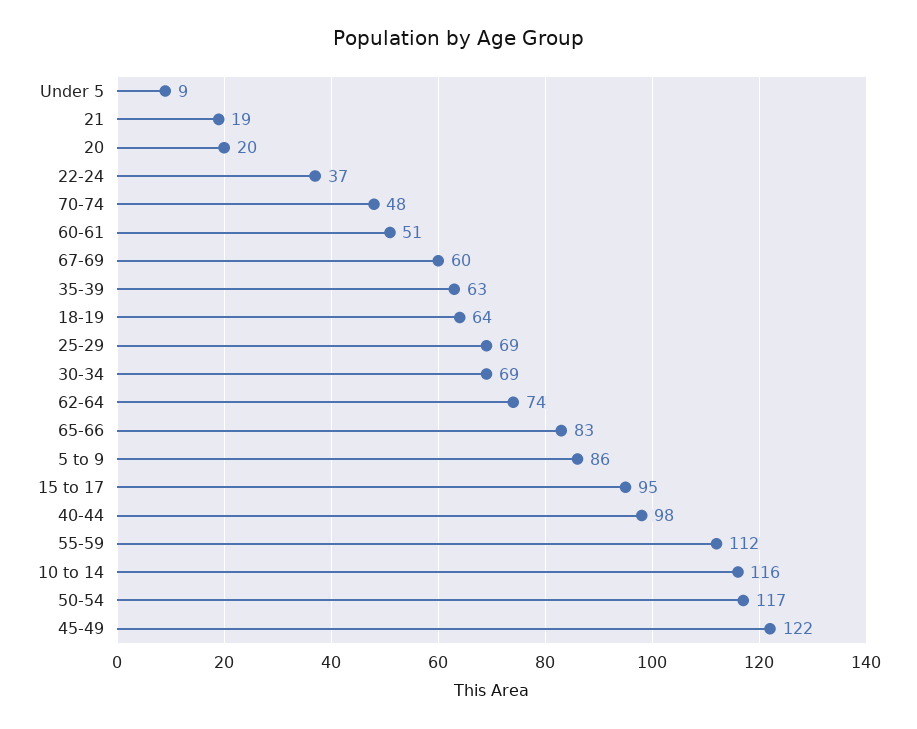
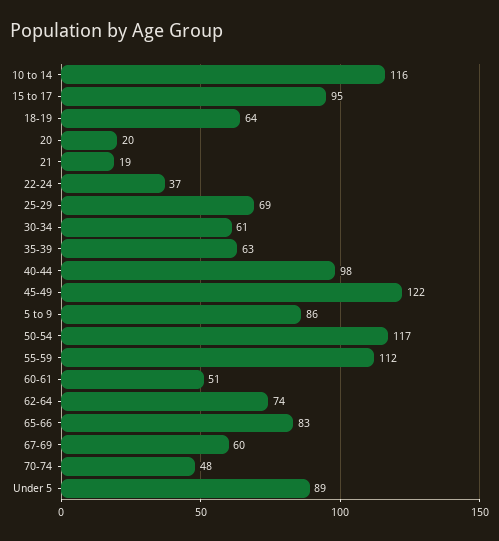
Under 5: 9 -> 89
30-34: 69 -> 61

